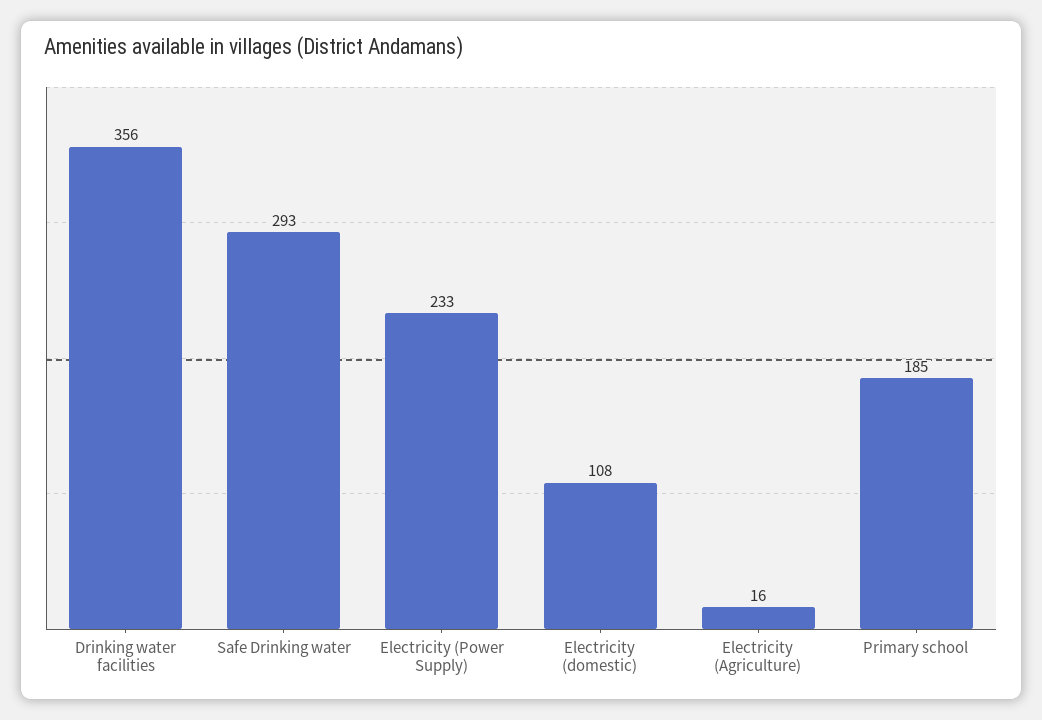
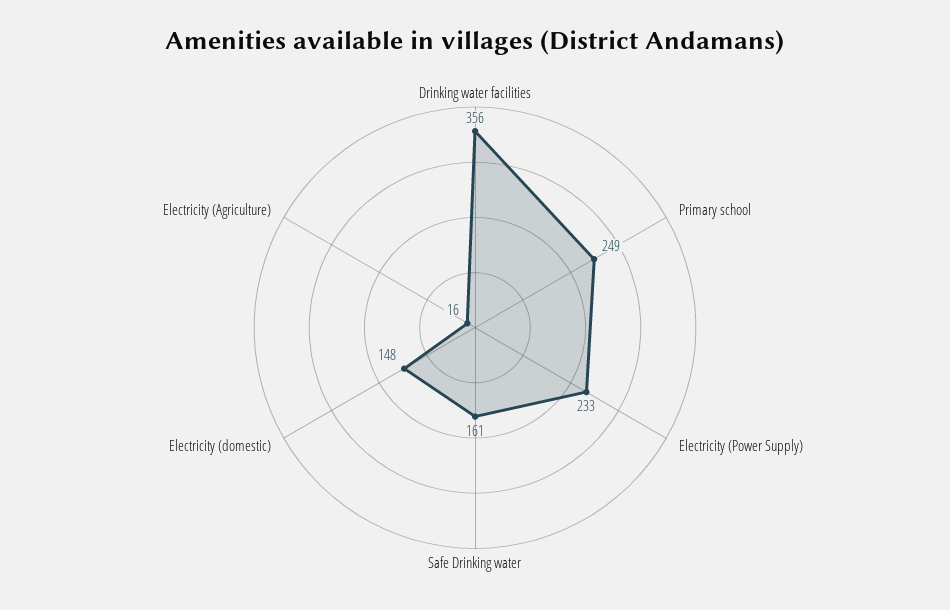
Safe Drinking water: 293 -> 161
Electricity (domestic): 108 -> 148
Primary school: 185 -> 249

